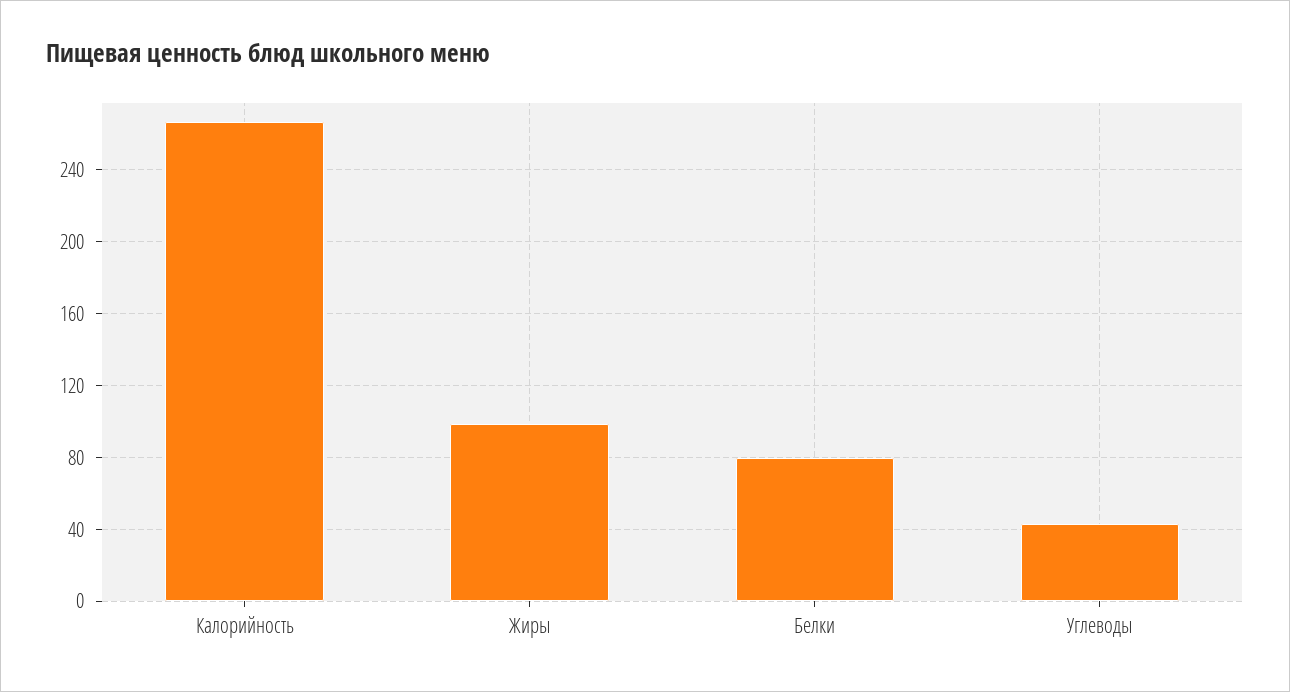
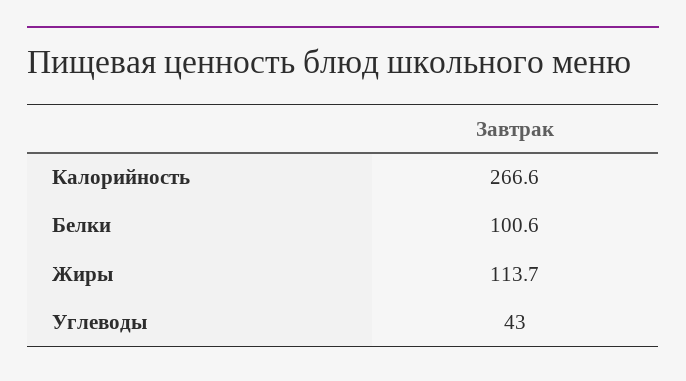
Жиры: 100 -> 113.7
Белки: 80 -> 100.6

